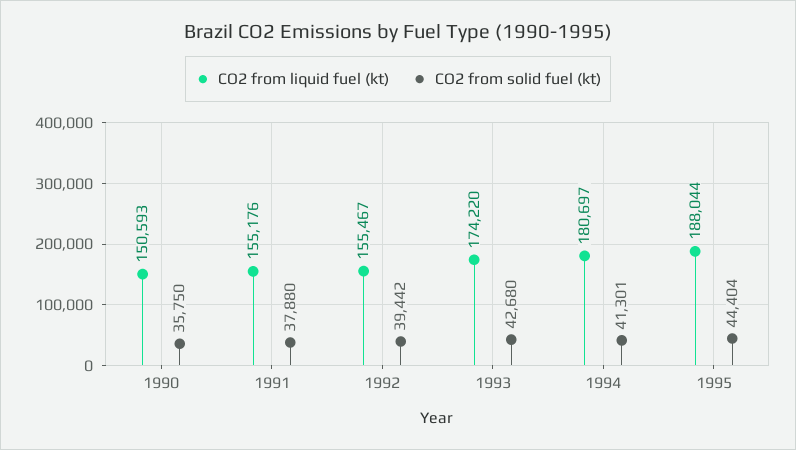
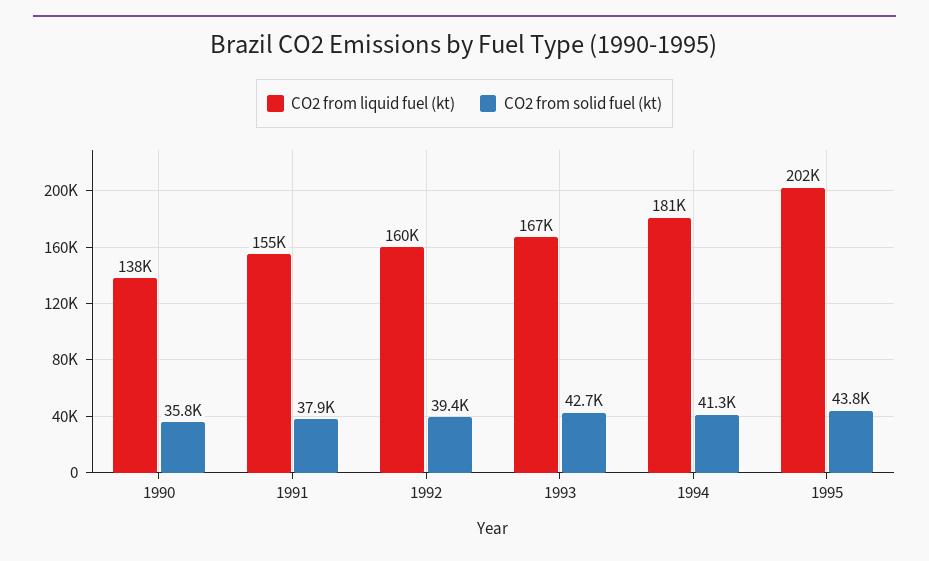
CO2 from liquid fuel (kt), 1990: 150593 -> 138000
CO2 from liquid fuel (kt), 1992: 155467 -> 160000
CO2 from liquid fuel (kt), 1993: 174220 -> 167000
CO2 from liquid fuel (kt), 1995: 188044 -> 202000
CO2 from solid fuel (kt), 1995: 44404 -> 43800

